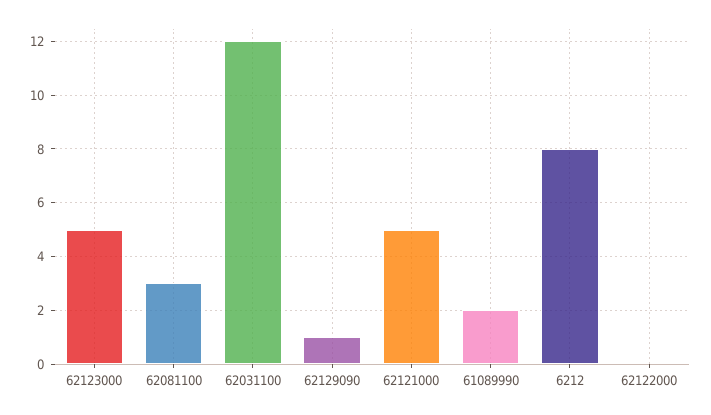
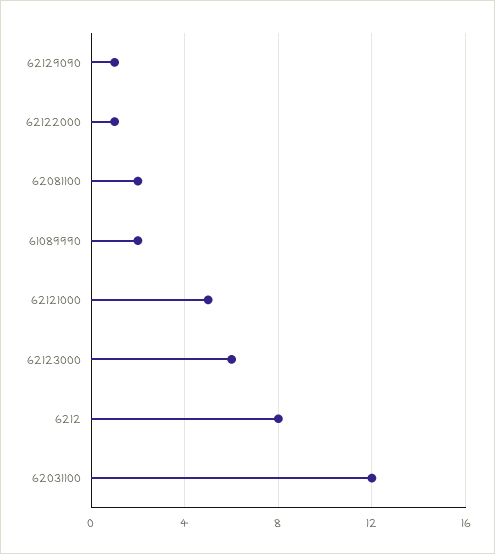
62123000: 5 -> 6
62081100: 3 -> 2
62122000: 0 -> 1

